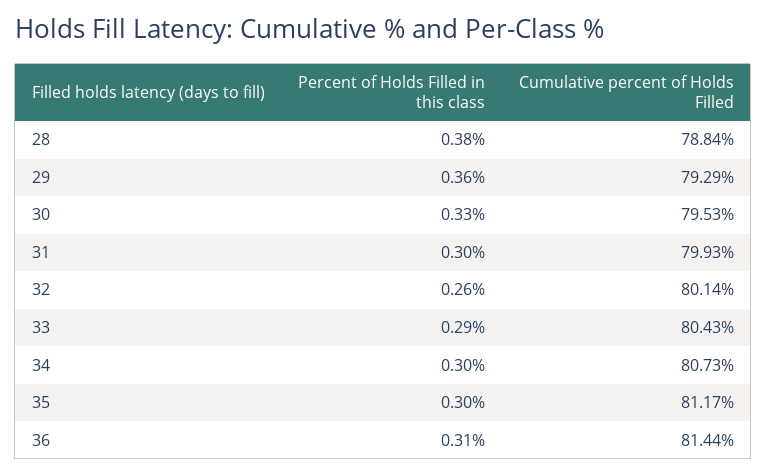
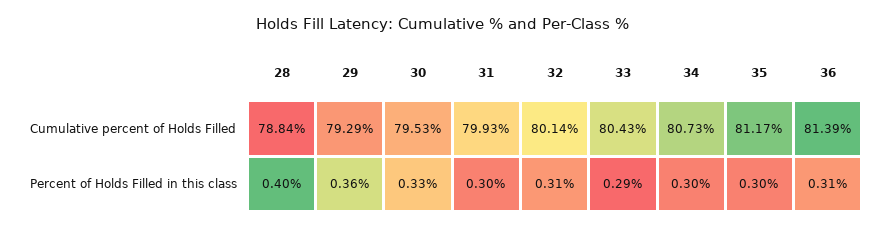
Percent of Holds Filled in this class, 28: 0.38 -> 0.4
Percent of Holds Filled in this class, 32: 0.26 -> 0.31
Cumulative percent of Holds Filled, 36: 81.44 -> 81.39

